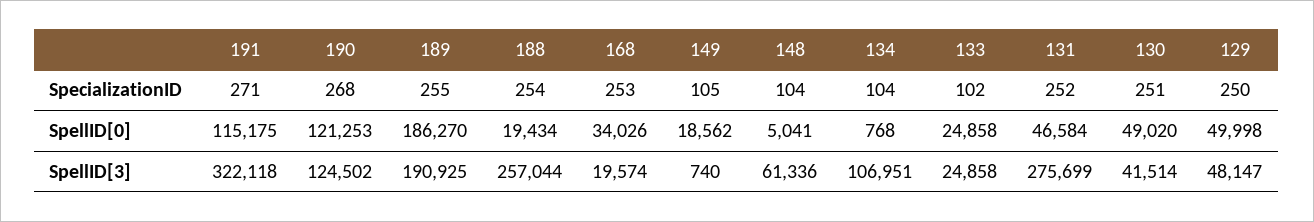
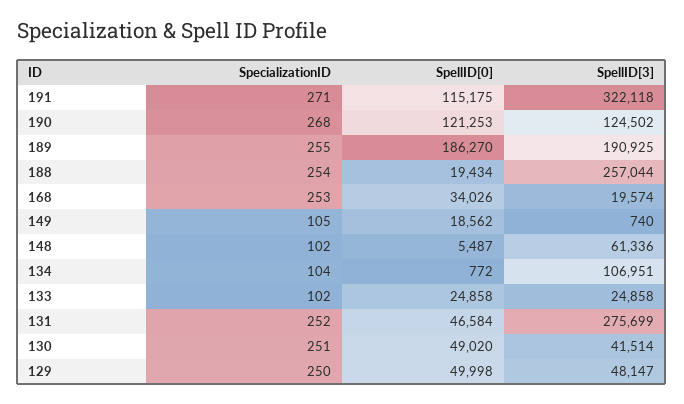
148, SpecializationID: 104 -> 102
148, SpellID[0]: 5041 -> 5487
134, SpellID[0]: 768 -> 772

